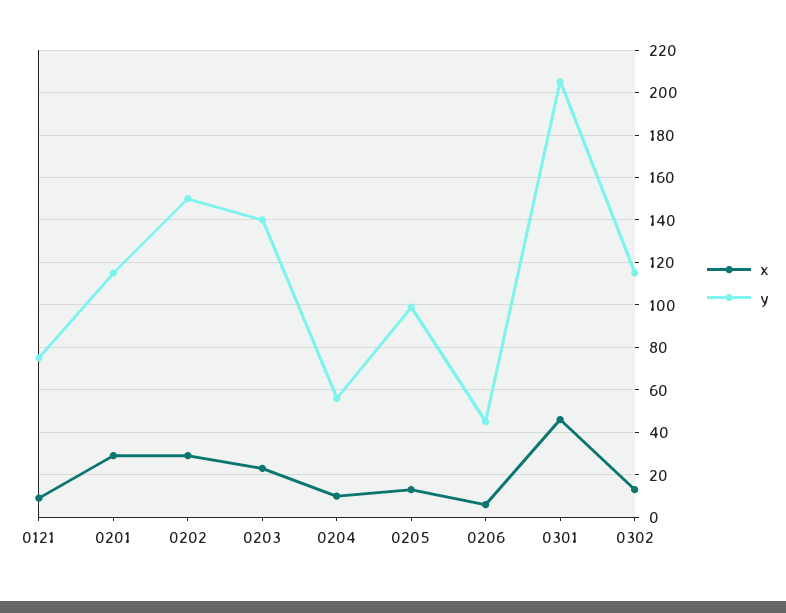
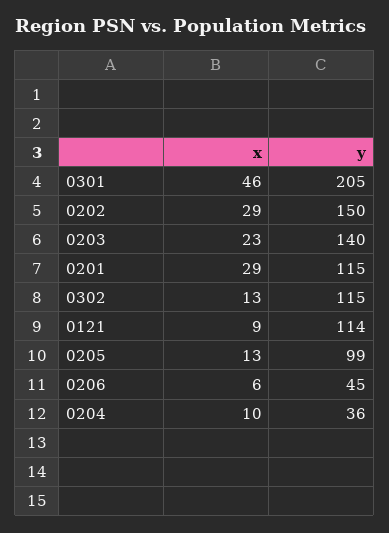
y, 0121: 75 -> 114
y, 0204: 55 -> 36

